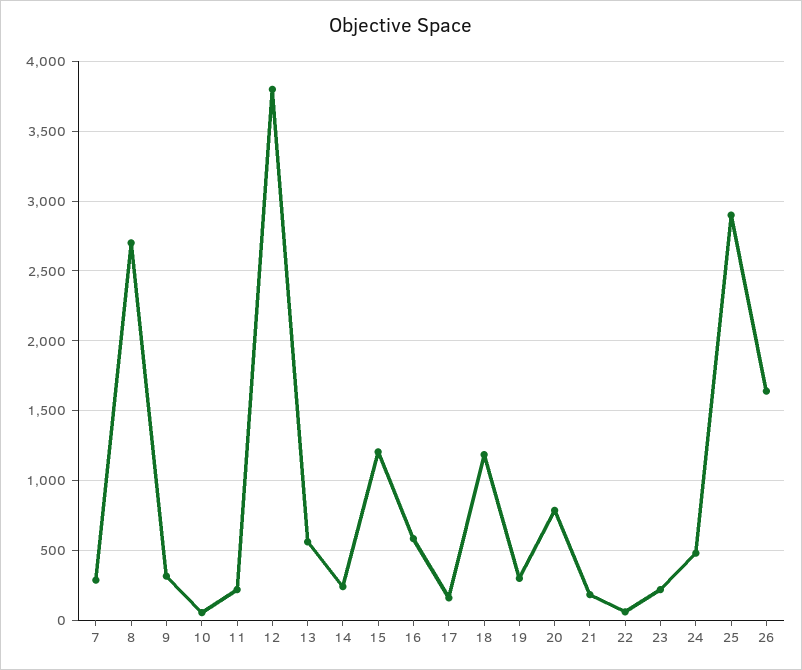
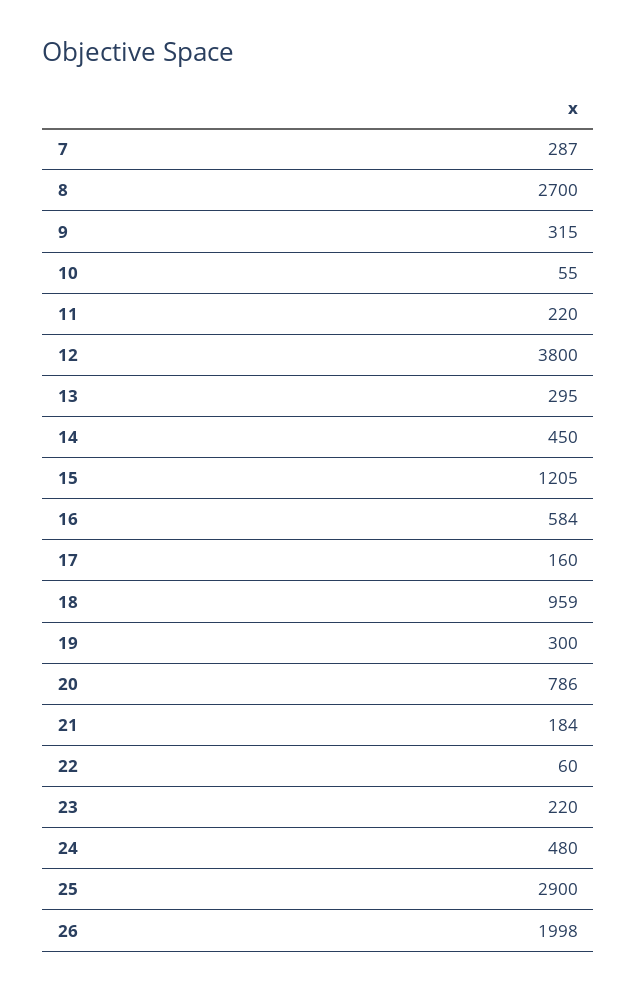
13: 550 -> 295
14: 250 -> 450
18: 1200 -> 959
26: 1650 -> 1998

